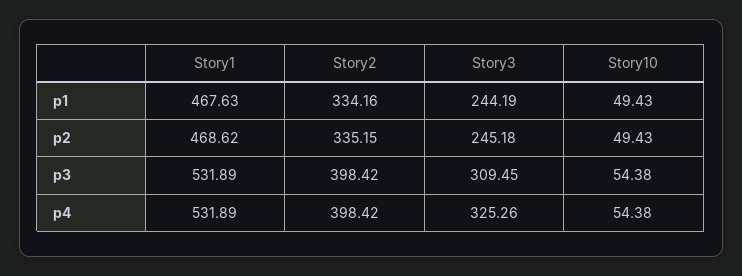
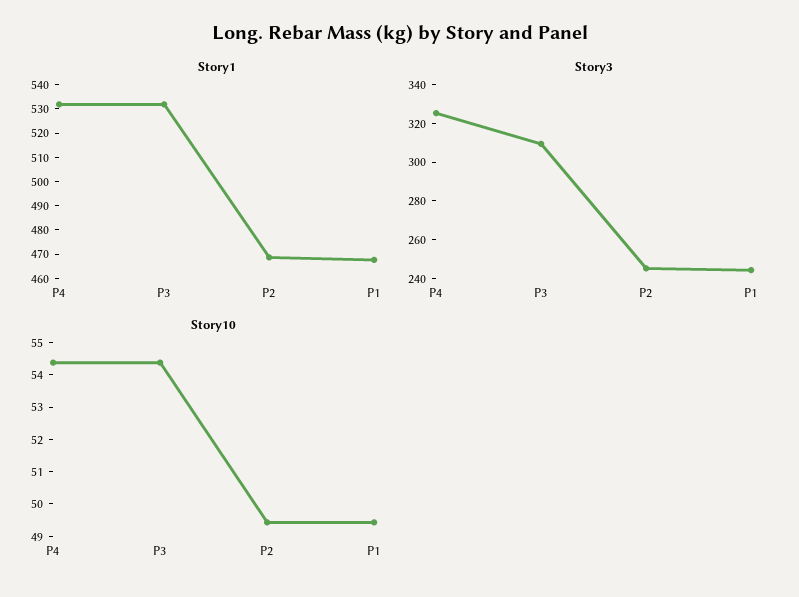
Story2, p1: 334.16 -> none
Story2, p2: 335.15 -> none
Story2, p3: 398.42 -> none
Story2, p4: 398.42 -> none

